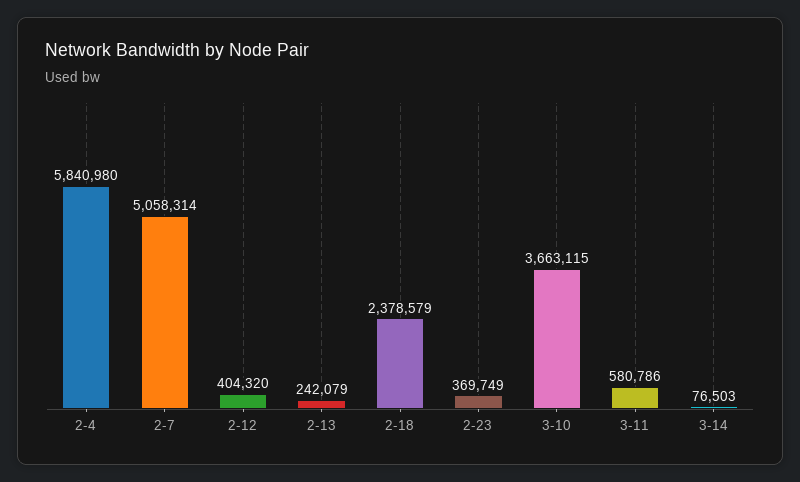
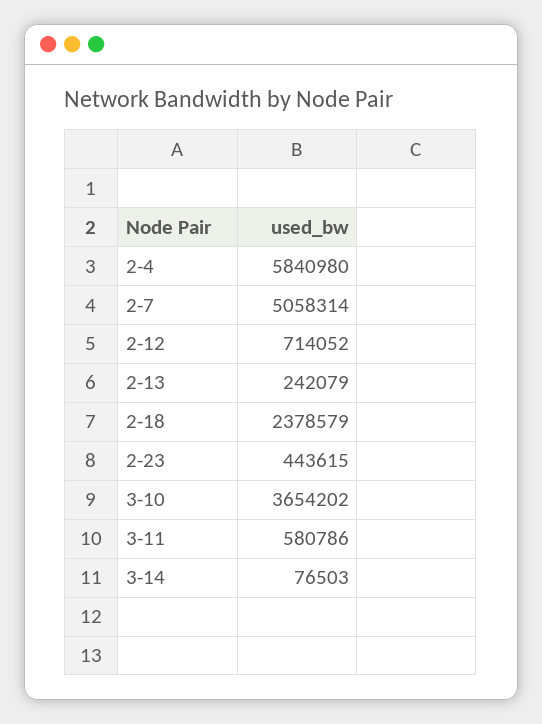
2-12: 404320 -> 714052
2-23: 369749 -> 443615
3-10: 3663115 -> 3654202

